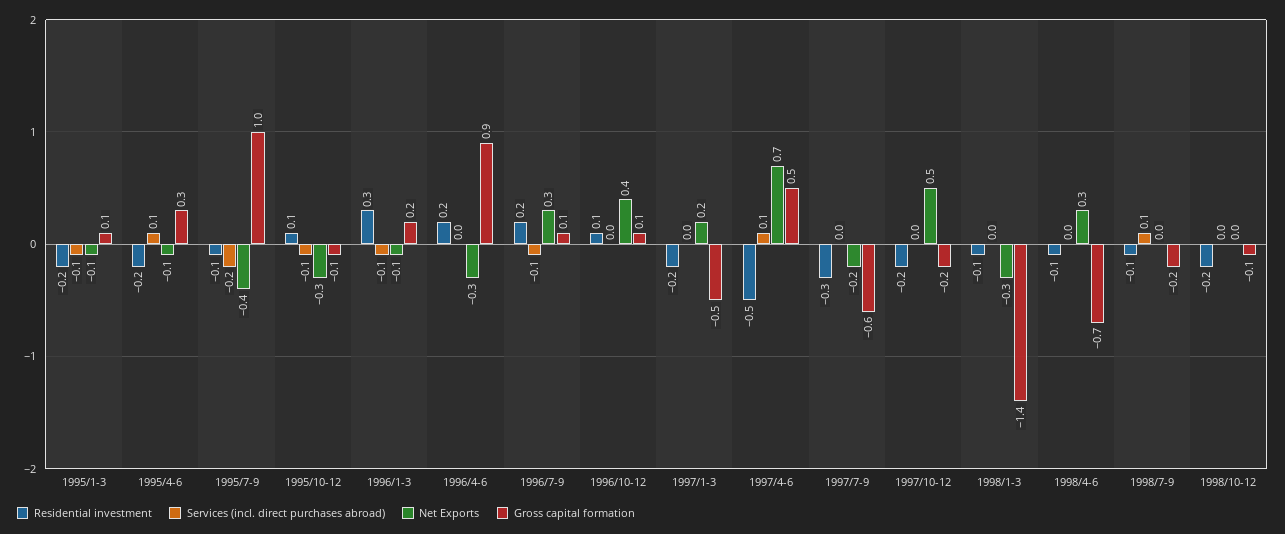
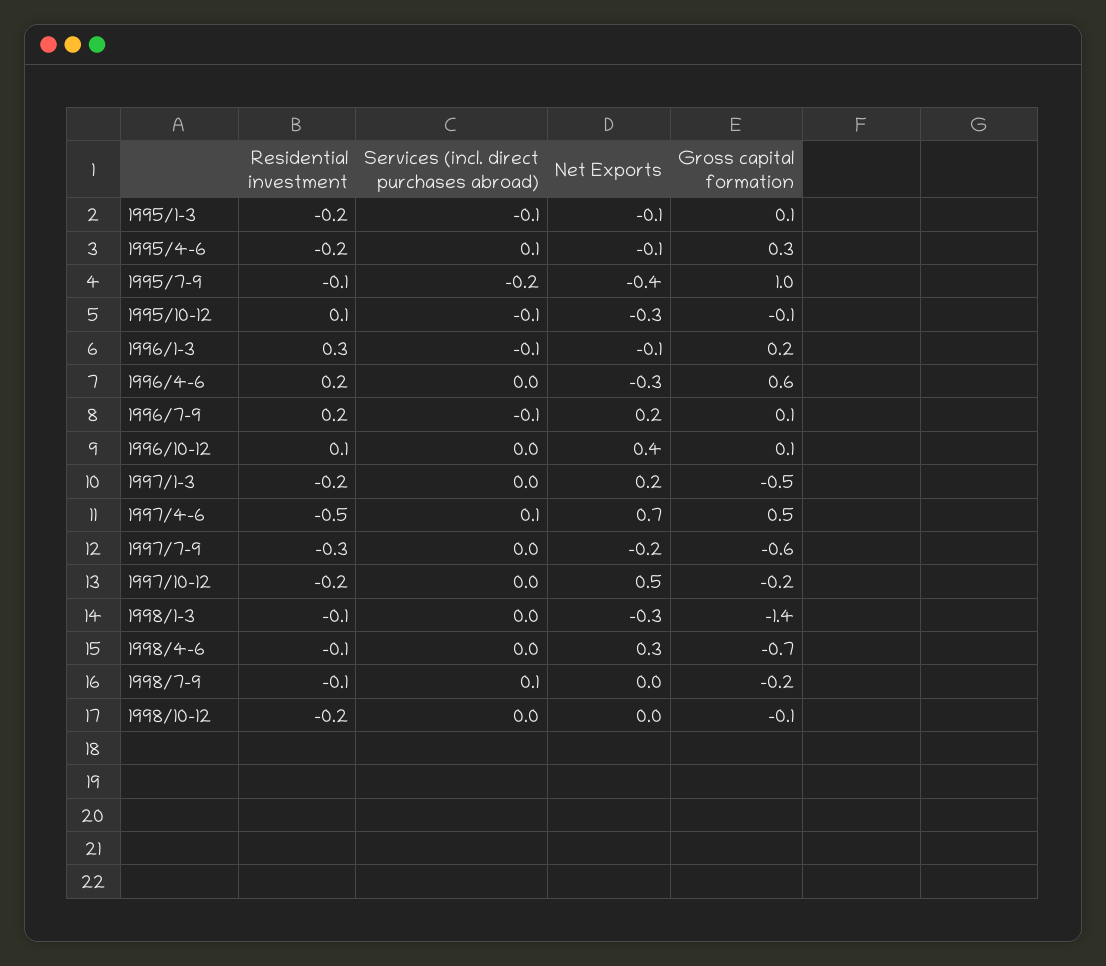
Gross capital formation, 1996/4-6: 0.9 -> 0.6
Net Exports, 1996/7-9: 0.3 -> 0.2

